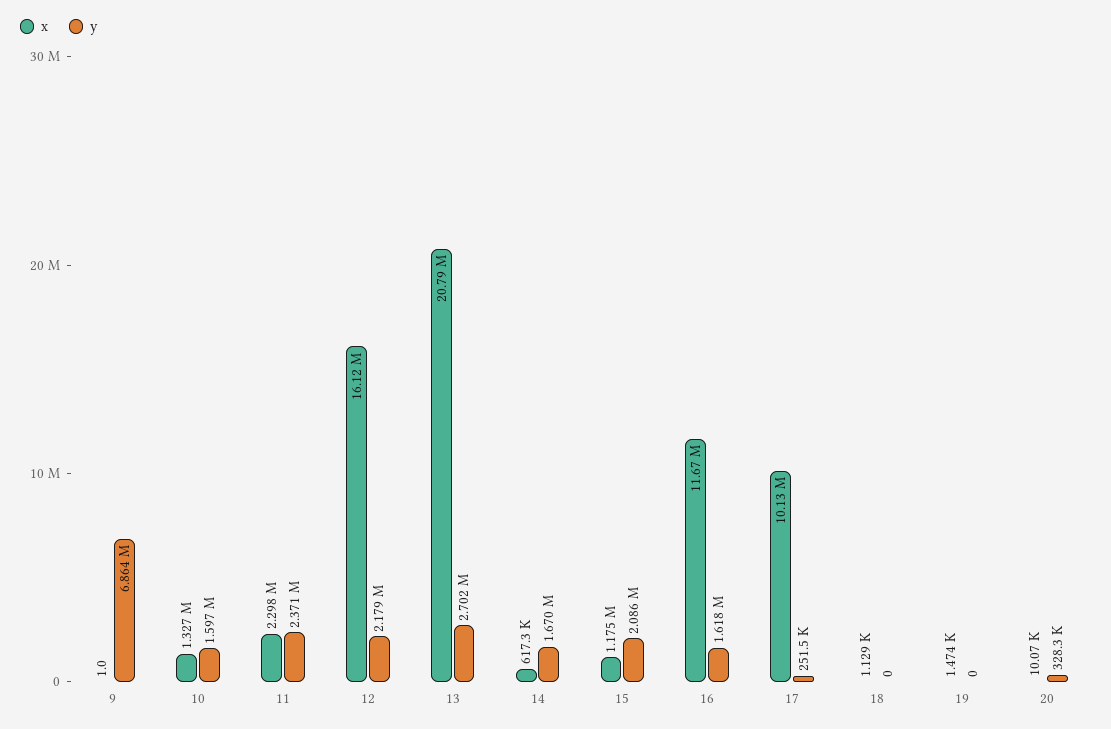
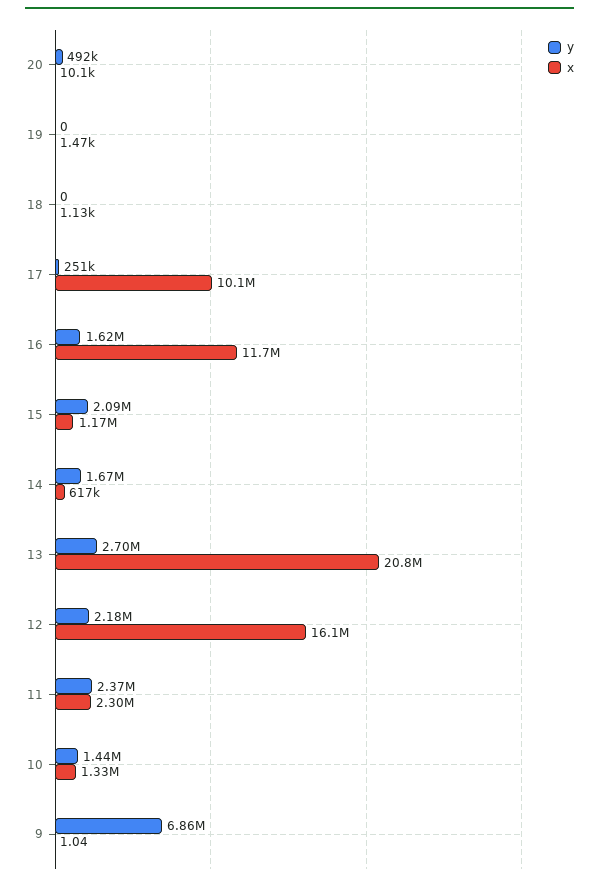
y, 10: 1597000 -> 1440000
y, 20: 328300 -> 492000

